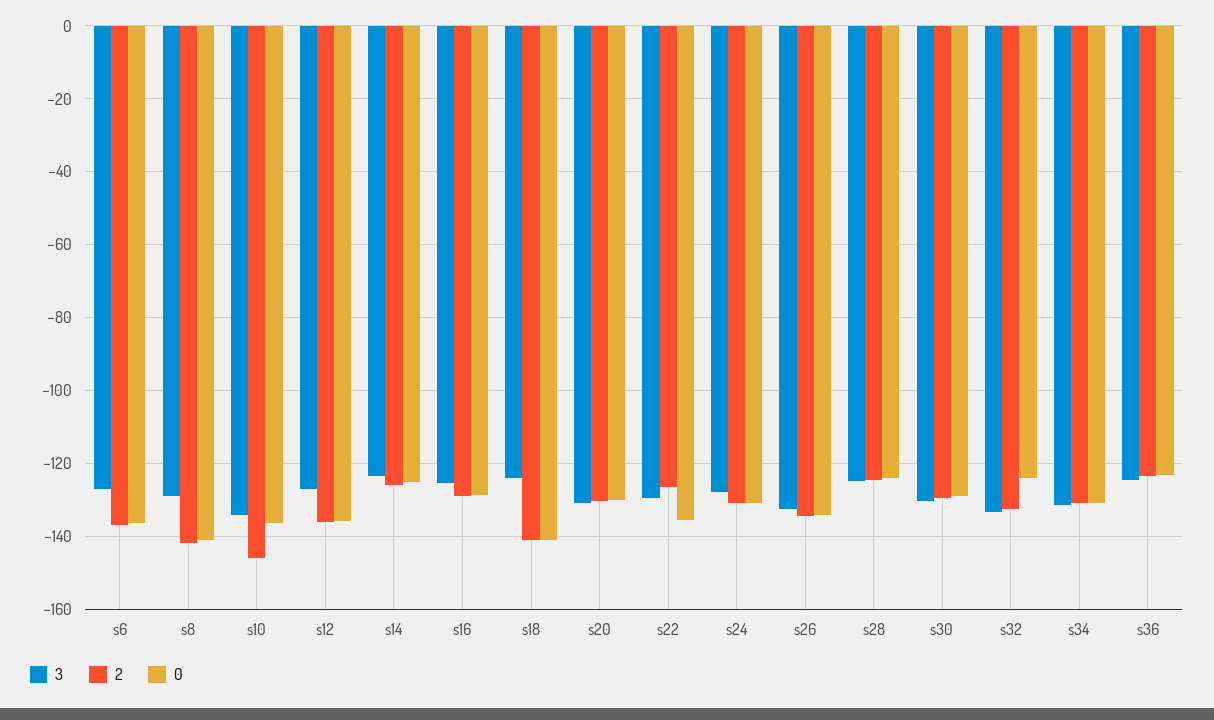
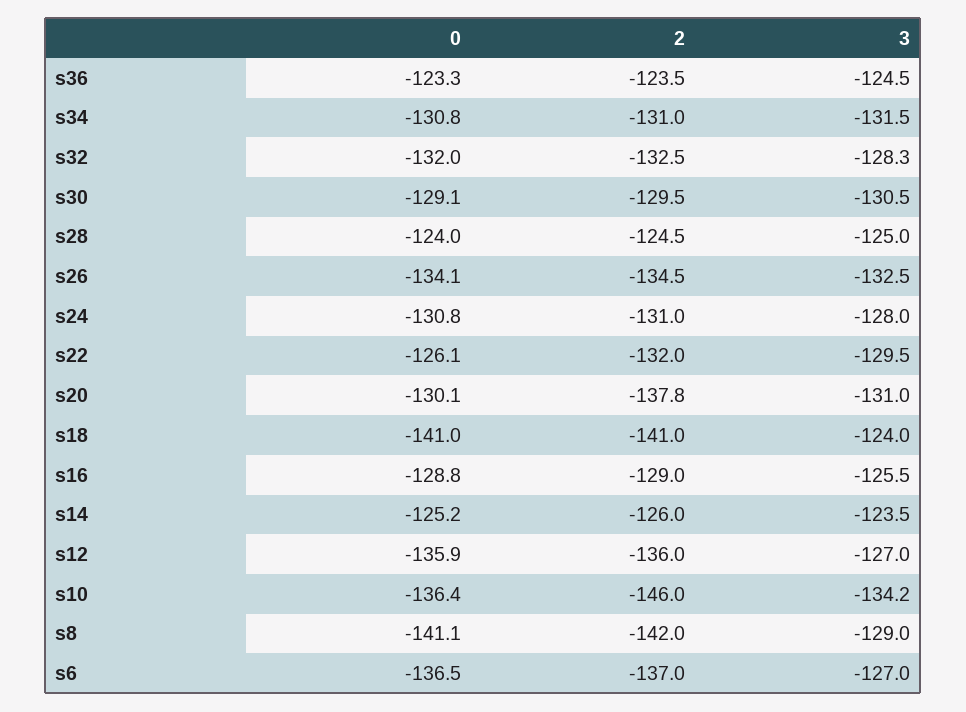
2, s20: -130 -> -137.8
2, s22: -126 -> -132
0, s22: -136 -> -126.1
3, s32: -134 -> -128.3
0, s32: -124 -> -132

